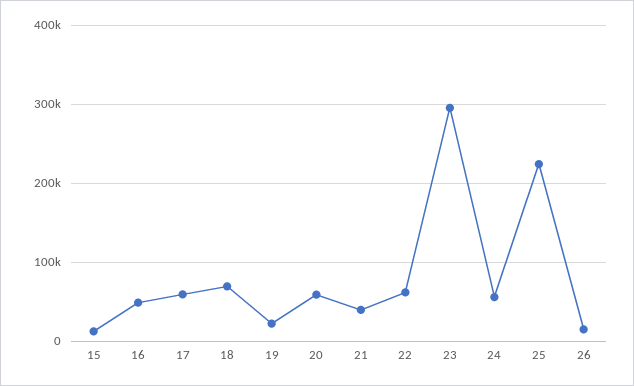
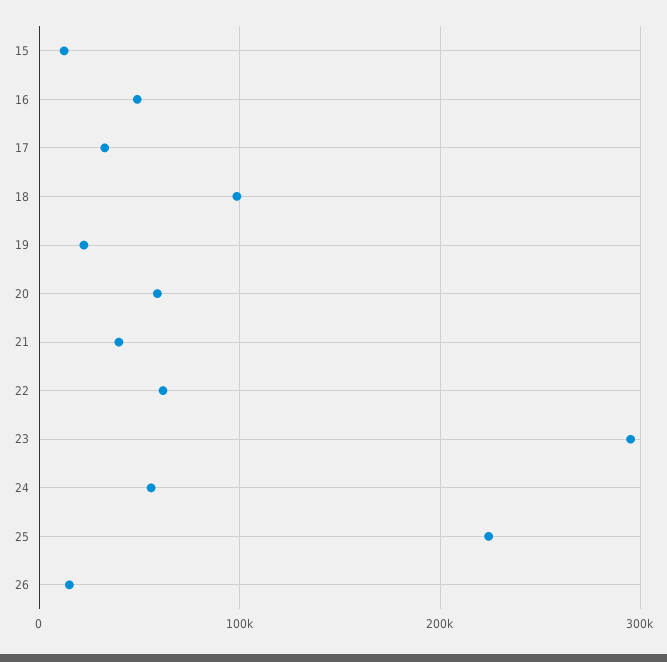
17: 60000 -> 30000
18: 70000 -> 100000

